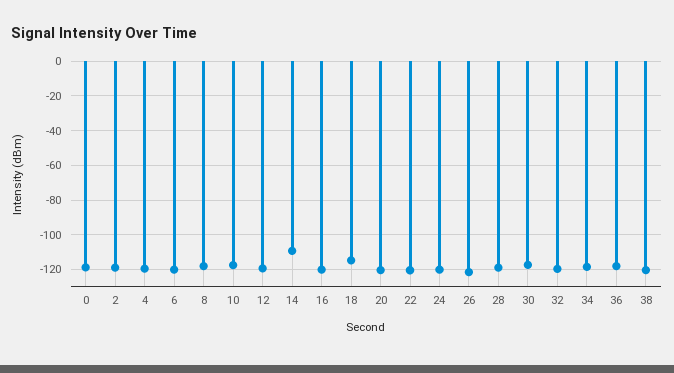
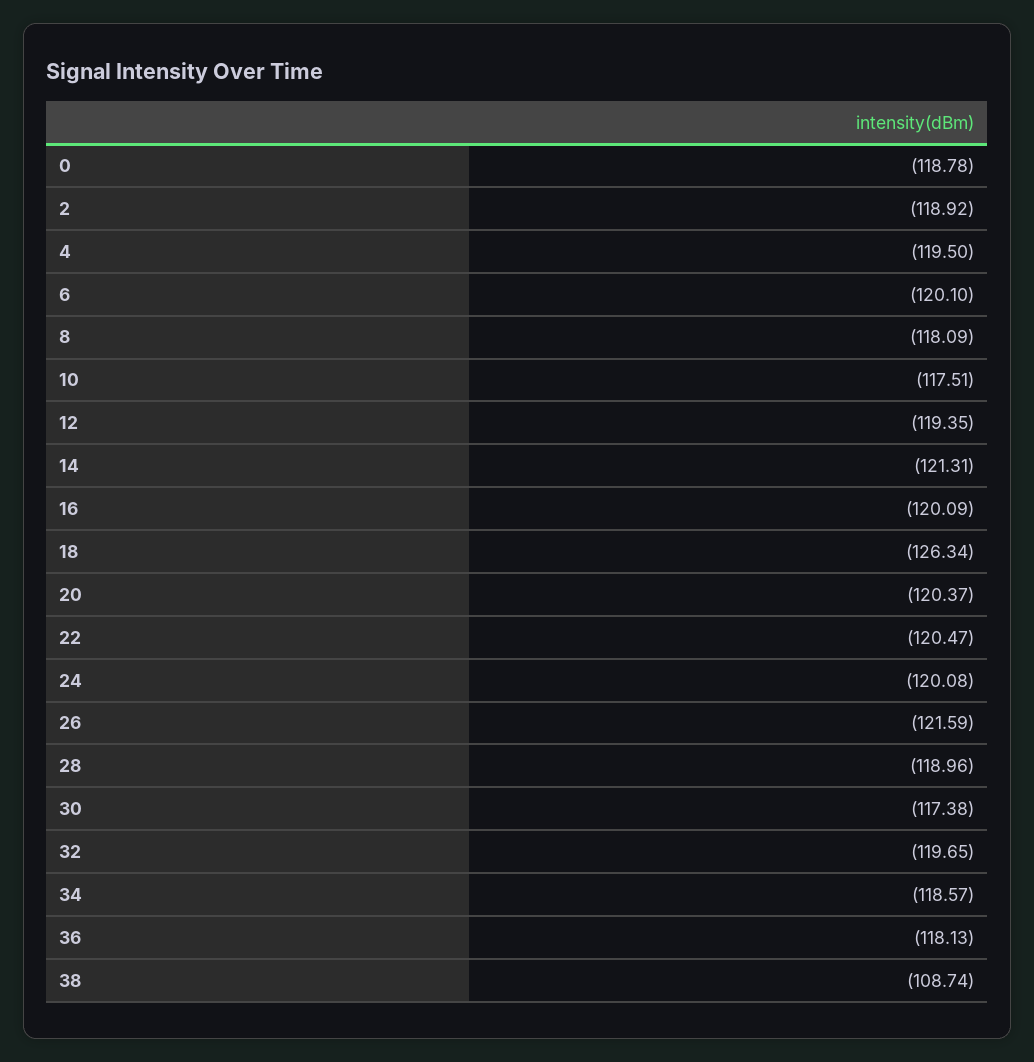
14: -110 -> -121.31
18: -115 -> -126.34
38: -120 -> -108.74

